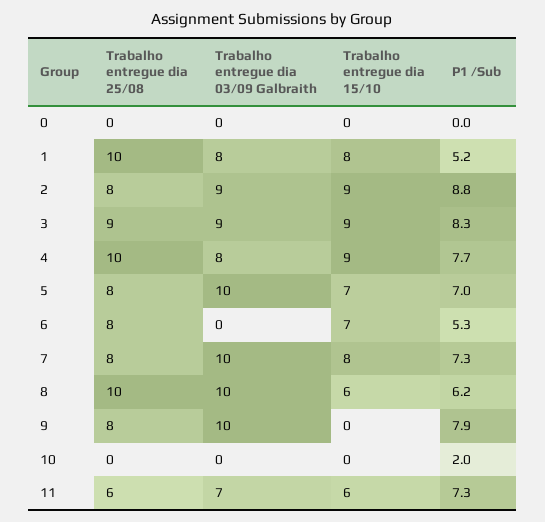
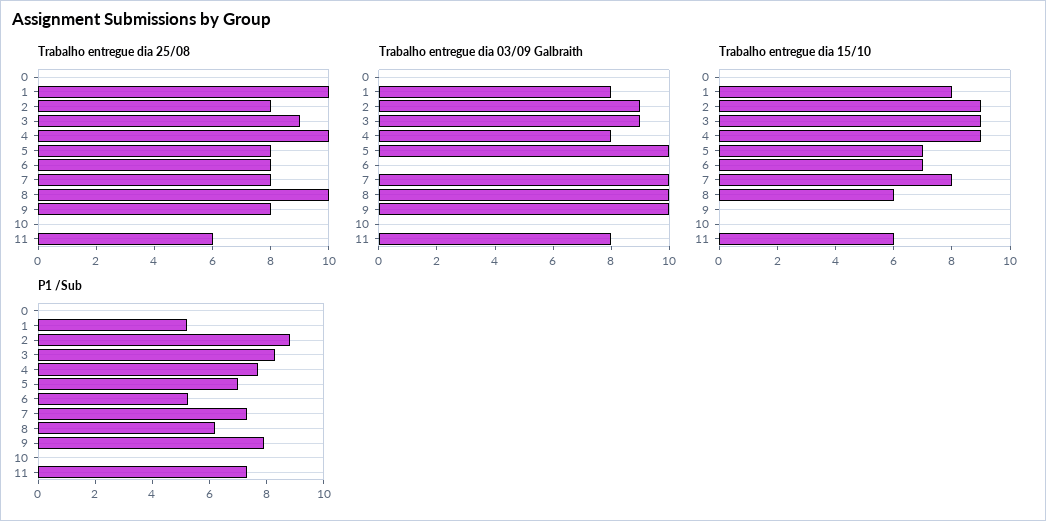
P1 /Sub, 10: 2 -> 0
Trabalho entregue dia 03/09 Galbraith, 11: 7 -> 8

